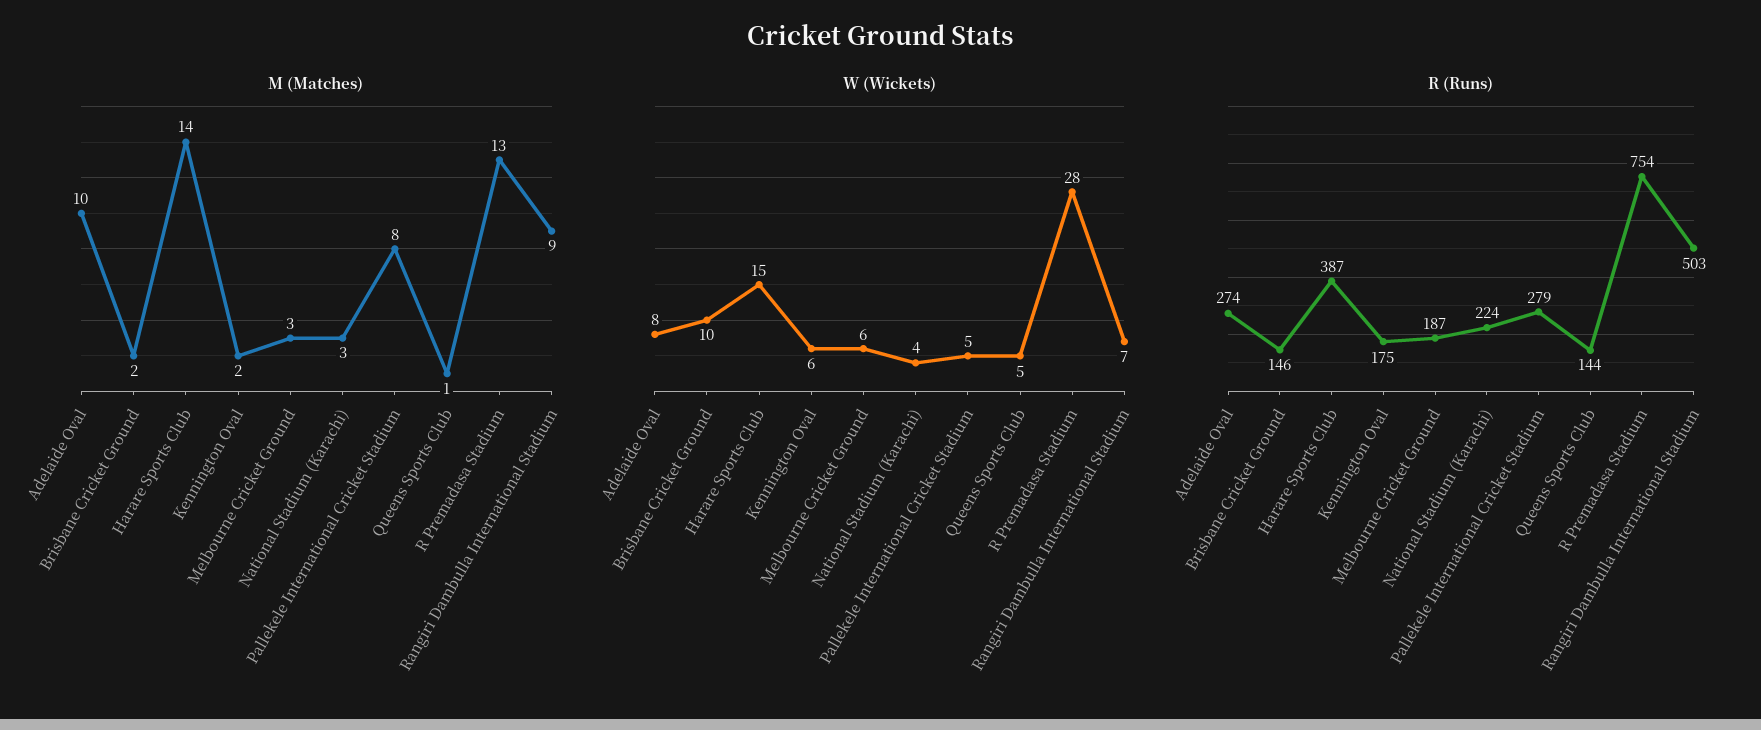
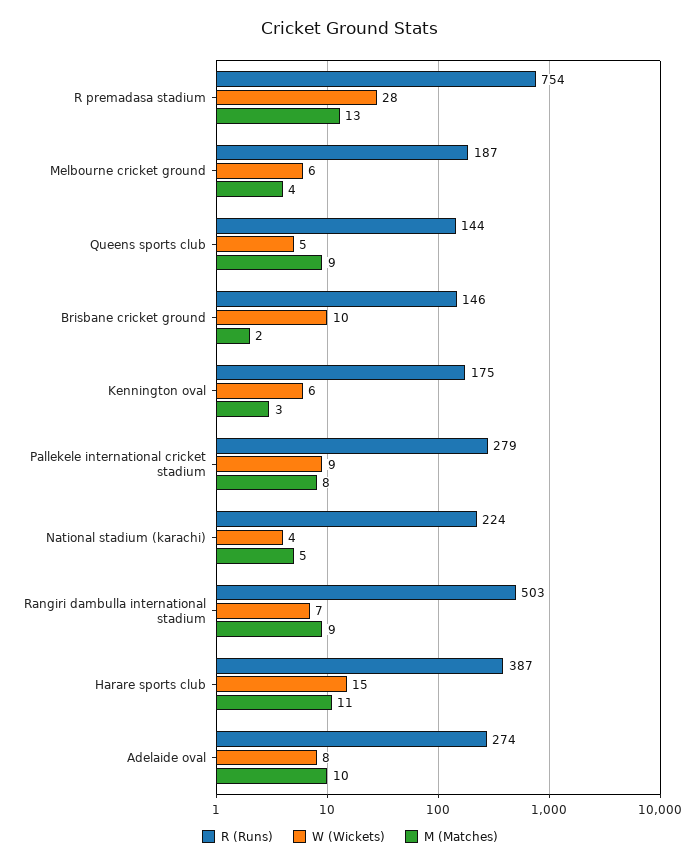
M (Matches), Harare Sports Club: 14 -> 11
M (Matches), Kennington Oval: 2 -> 3
M (Matches), Melbourne Cricket Ground: 3 -> 4
M (Matches), National Stadium (Karachi): 3 -> 5
M (Matches), Queens Sports Club: 1 -> 9
W (Wickets), Pallekele International Cricket Stadium: 5 -> 9

